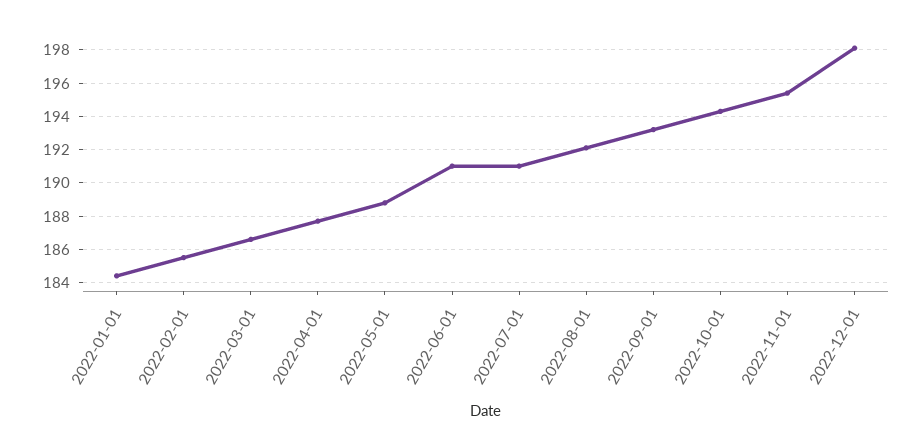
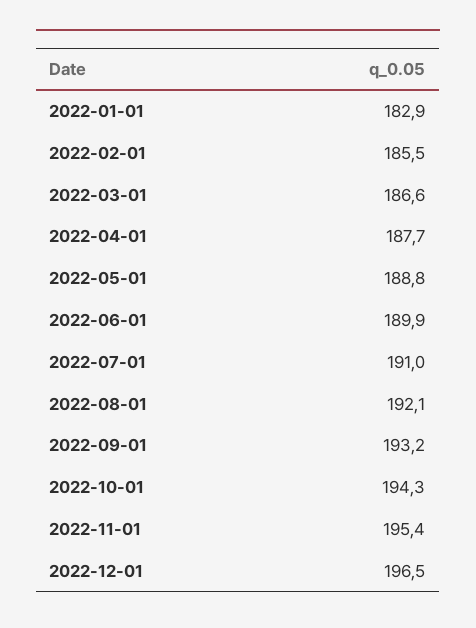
2022-01-01: 184.5 -> 182.9
2022-06-01: 191 -> 189.9
2022-12-01: 198 -> 196.5

